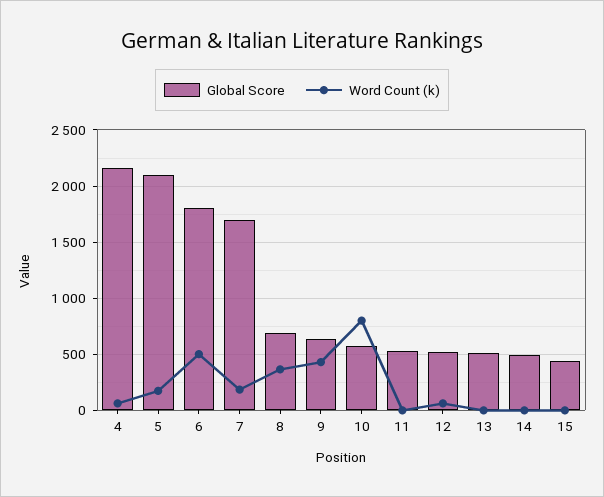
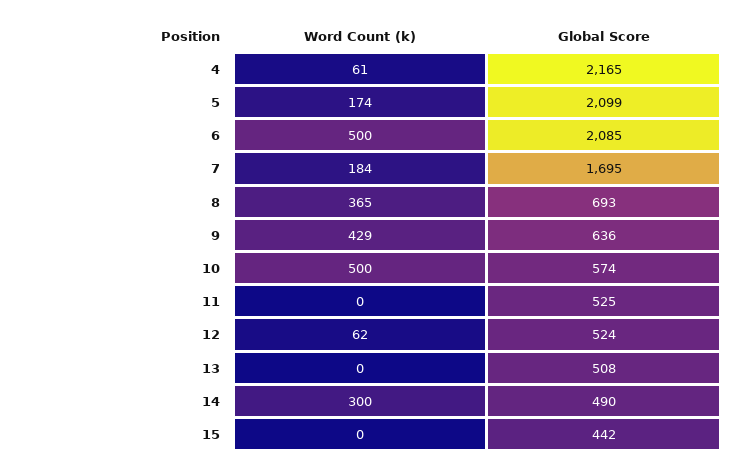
Global Score, 6: 1800 -> 2085
Word Count (k), 10: 800 -> 500
Word Count (k), 14: 0 -> 300

